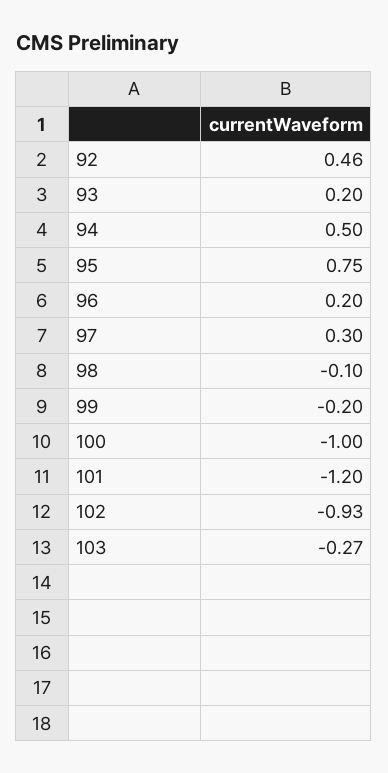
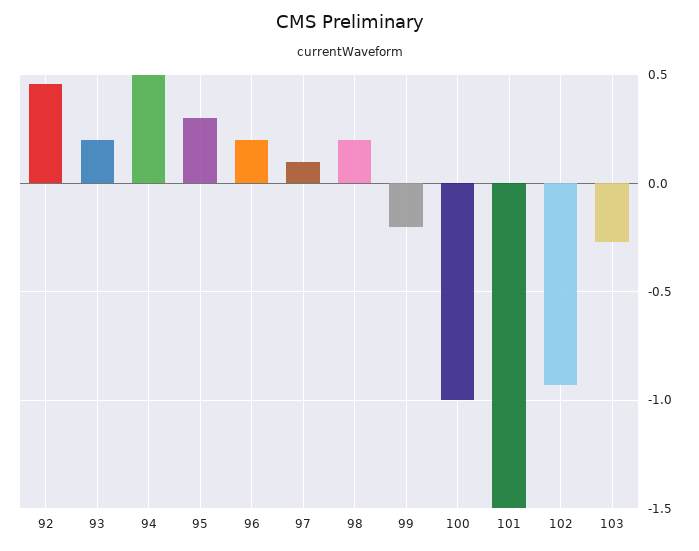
95: 0.75 -> 0.3
97: 0.3 -> 0.1
98: -0.1 -> 0.2
101: -1.2 -> -1.5

